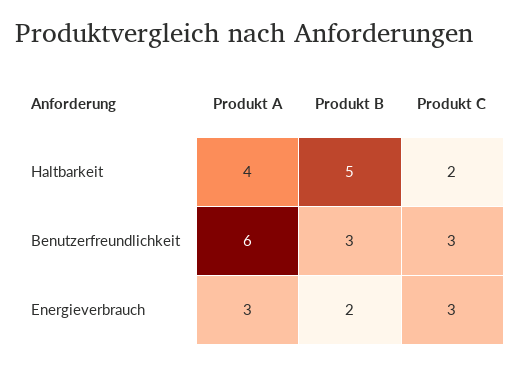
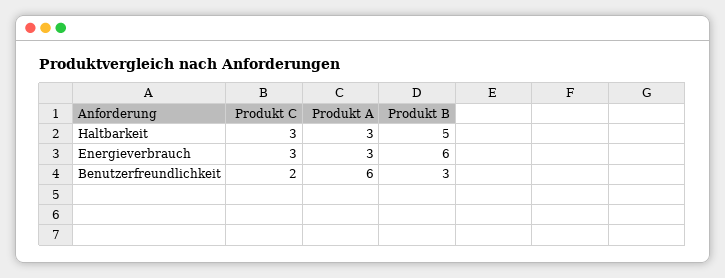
Produkt A, Haltbarkeit: 4 -> 3
Produkt C, Haltbarkeit: 2 -> 3
Produkt C, Benutzerfreundlichkeit: 3 -> 2
Produkt B, Energieverbrauch: 2 -> 6

